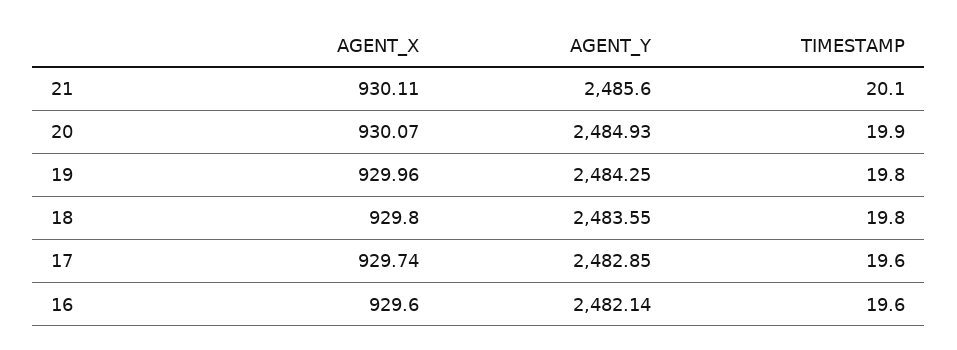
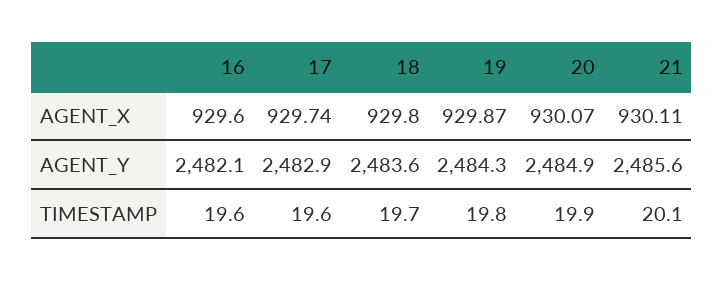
AGENT_X, 19: 929.96 -> 929.87
TIMESTAMP, 18: 19.8 -> 19.7

